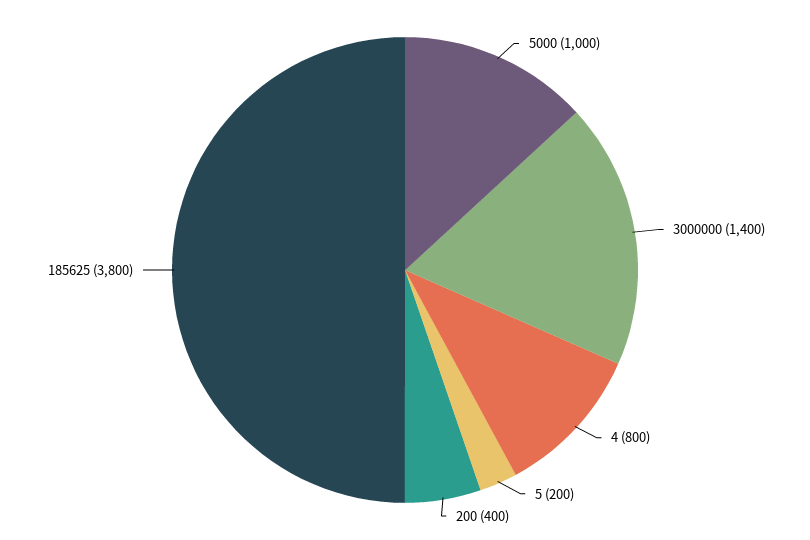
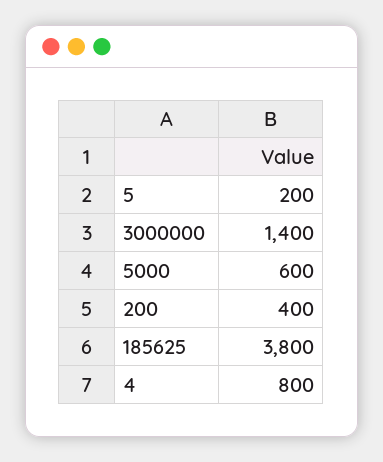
5000: 1000 -> 600

